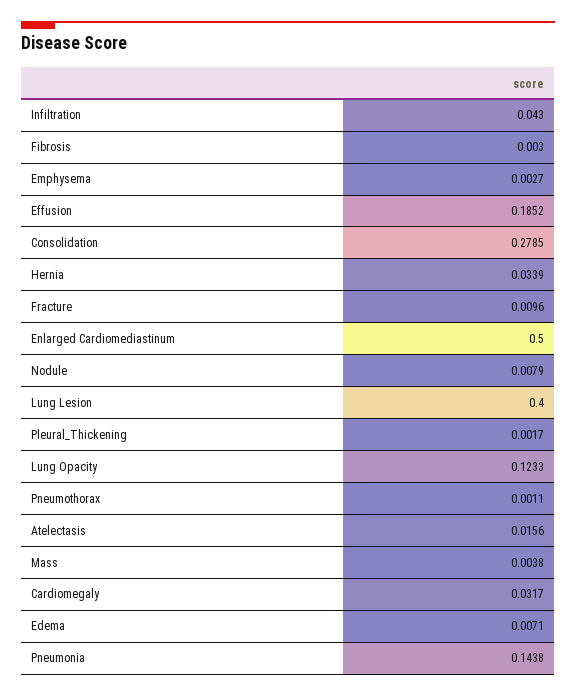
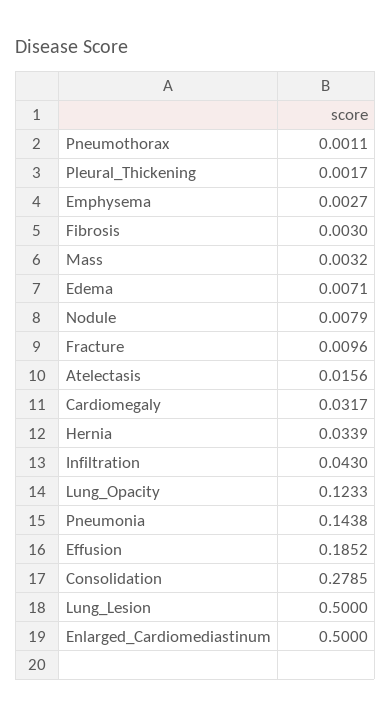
Lung Lesion: 0.4 -> 0.5
Mass: 0.0038 -> 0.0032

